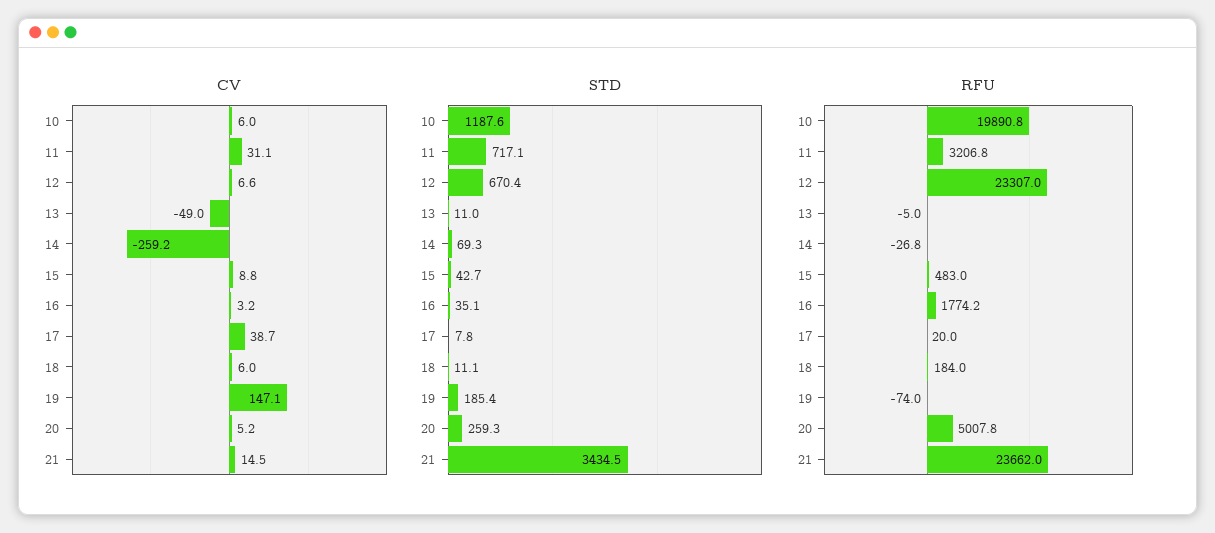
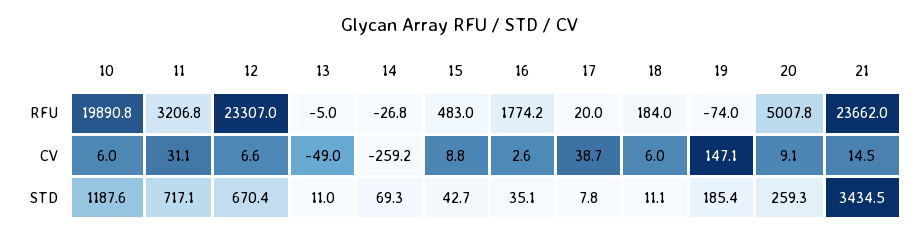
CV, 16: 3.2 -> 2.6
CV, 20: 5.2 -> 9.1

